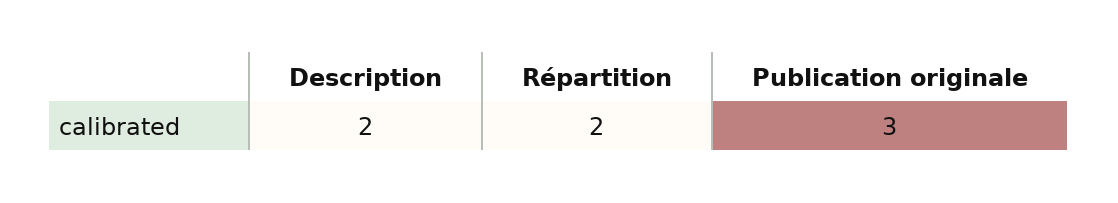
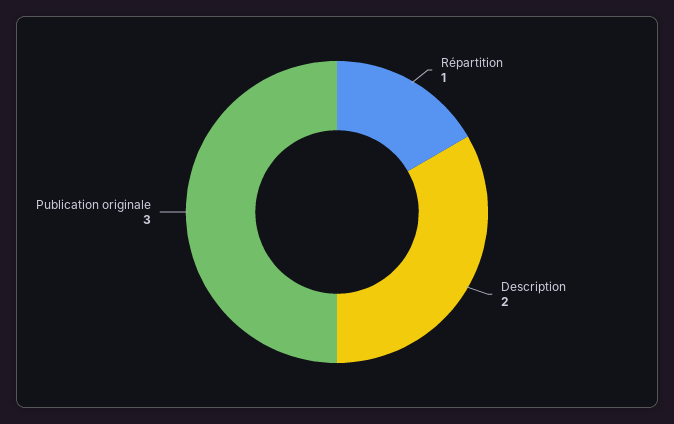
Répartition: 2 -> 1

